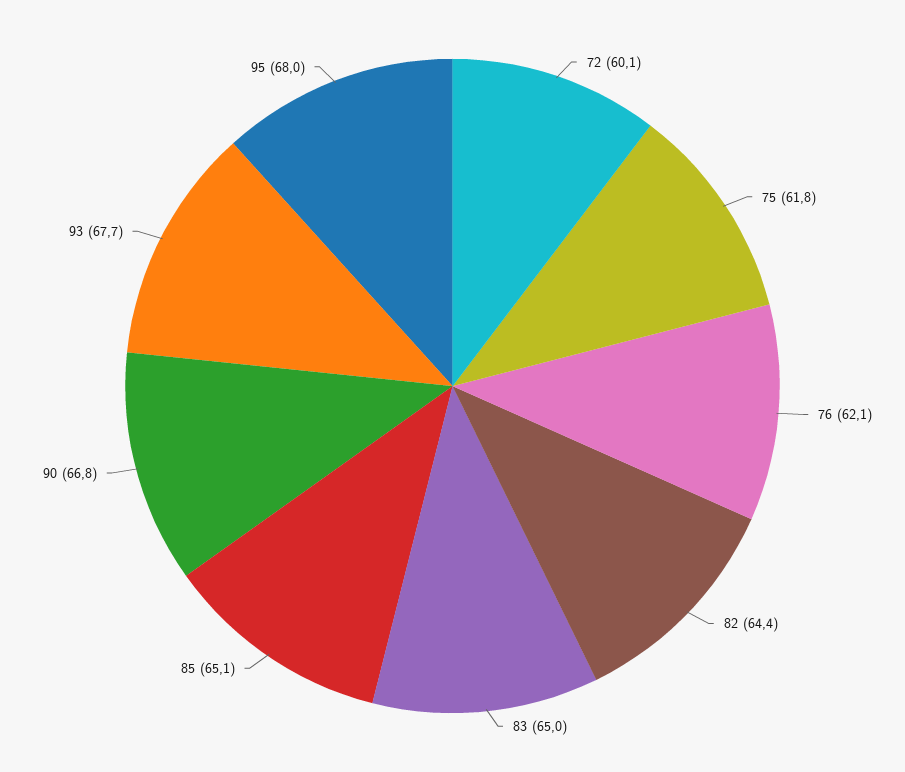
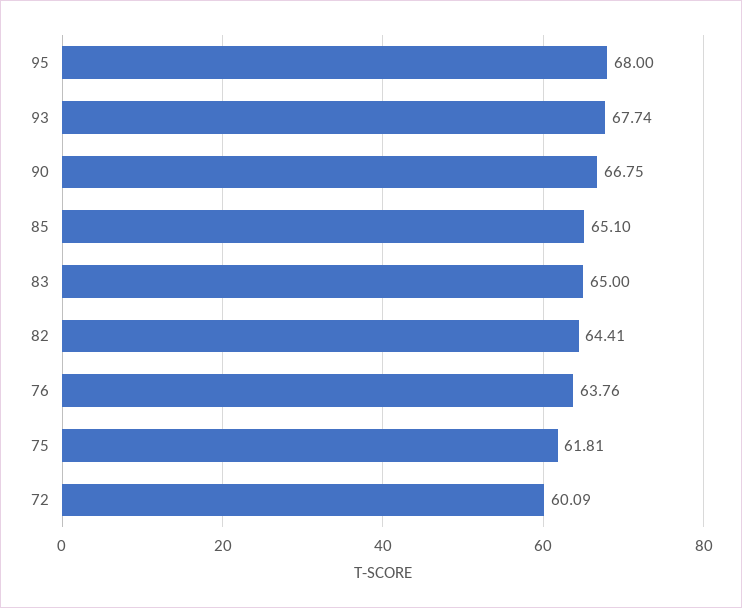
76: 62.1 -> 63.76

